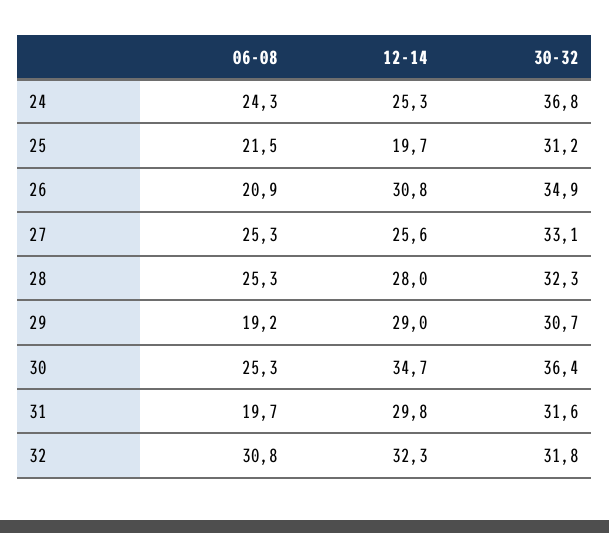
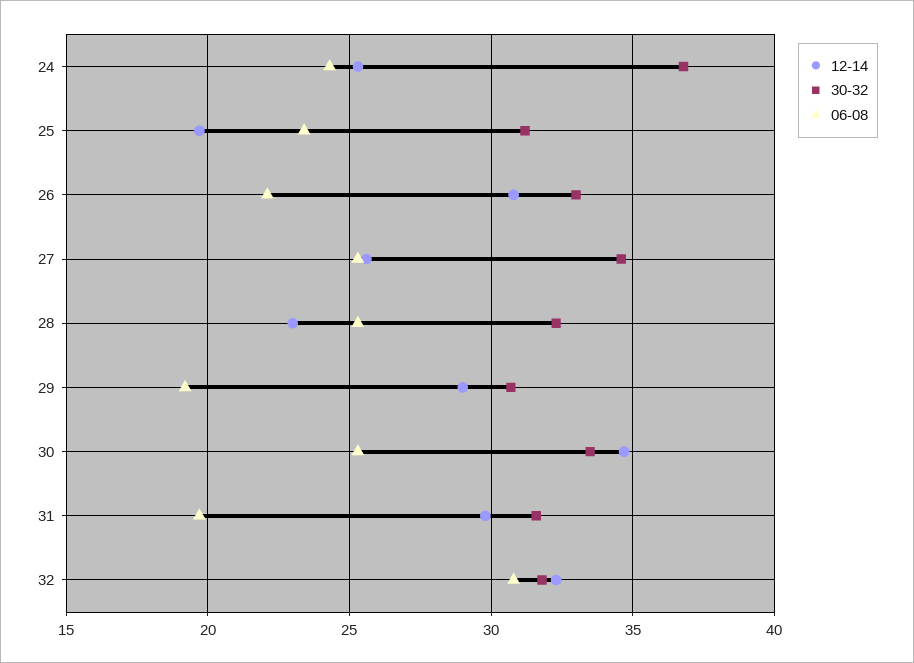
06-08, 25: 21.5 -> 23.5
06-08, 26: 20.9 -> 22
30-32, 26: 34.9 -> 33
30-32, 27: 33.1 -> 34.5
12-14, 28: 28 -> 23
30-32, 30: 36.4 -> 33.5

